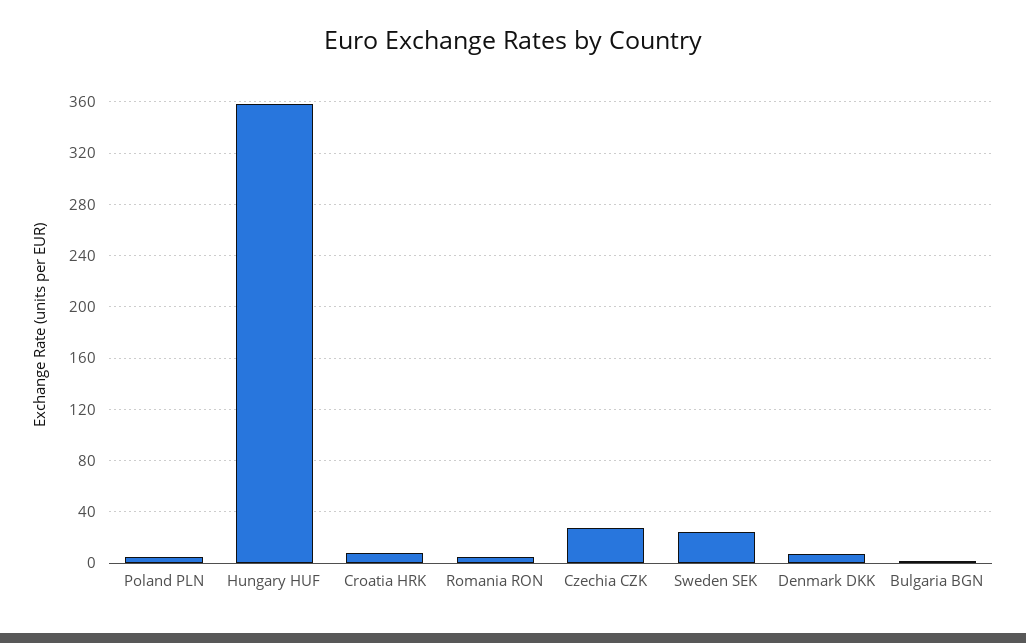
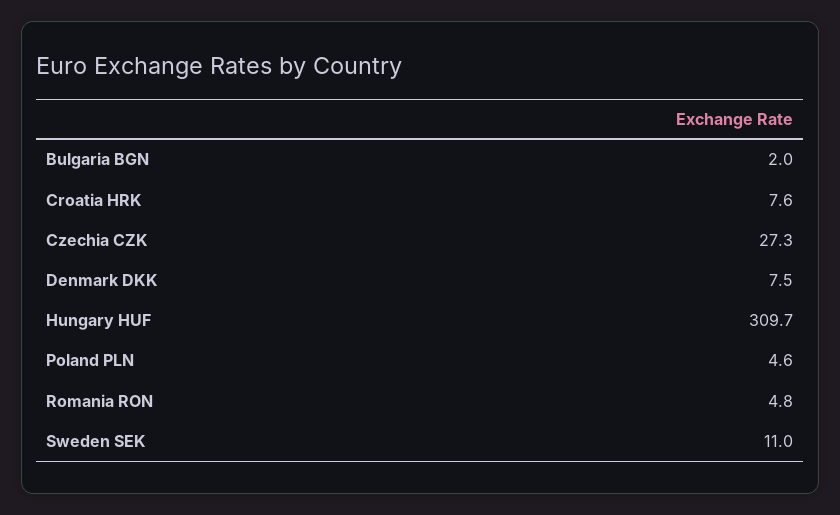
Hungary HUF: 360 -> 309.7
Sweden SEK: 25 -> 11

